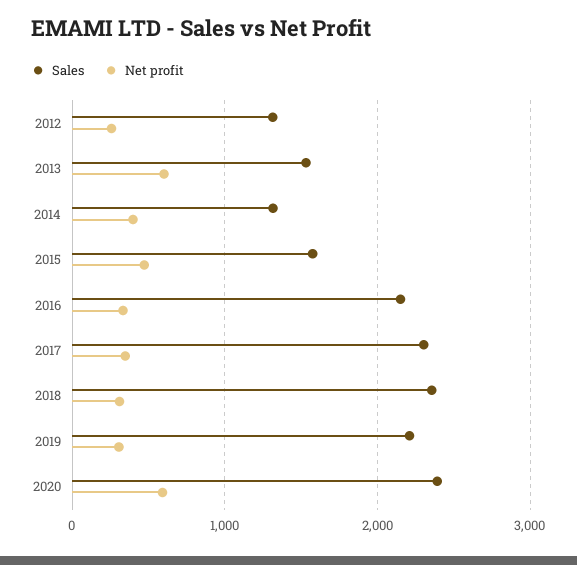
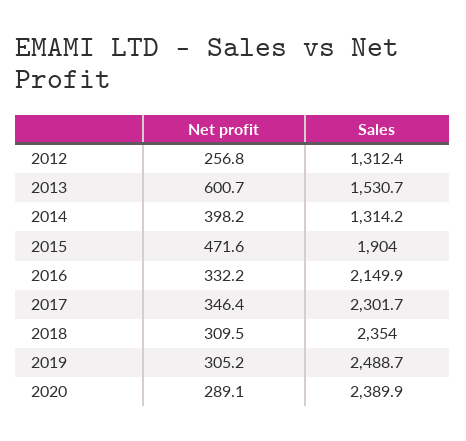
Sales, 2015: 1600 -> 1904
Sales, 2019: 2200 -> 2488.7
Net profit, 2020: 600 -> 289.1

